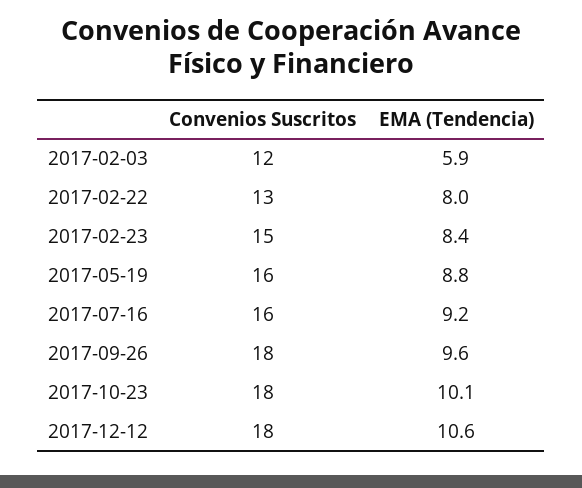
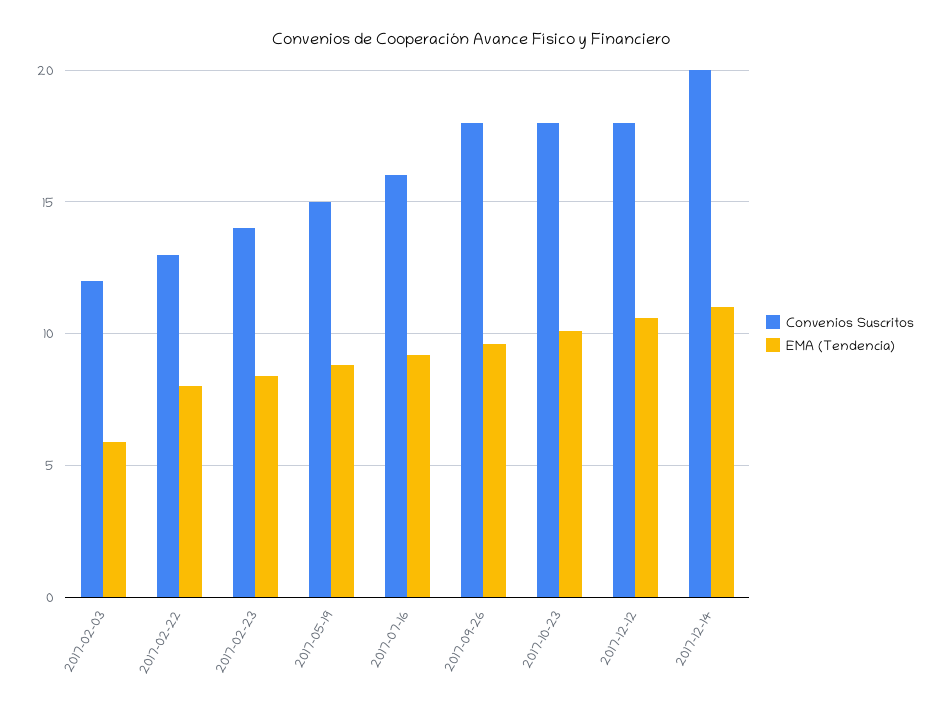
Convenios Suscritos, 2017-02-23: 15 -> 14
Convenios Suscritos, 2017-05-19: 16 -> 15
Convenios Suscritos, 2017-12-14: none -> 20
EMA (Tendencia), 2017-12-14: none -> 11

